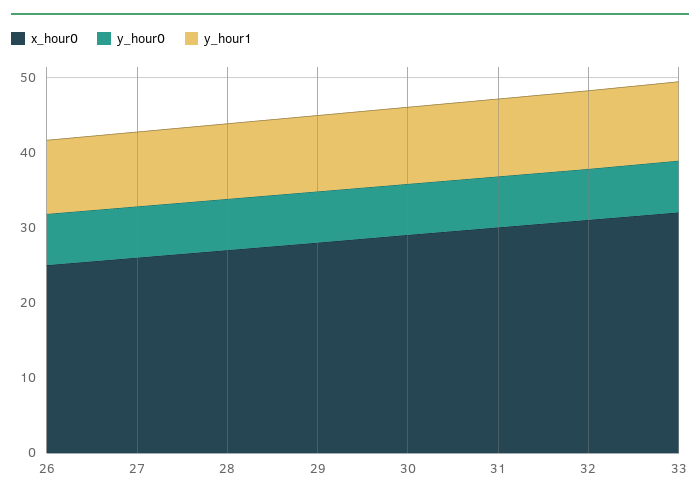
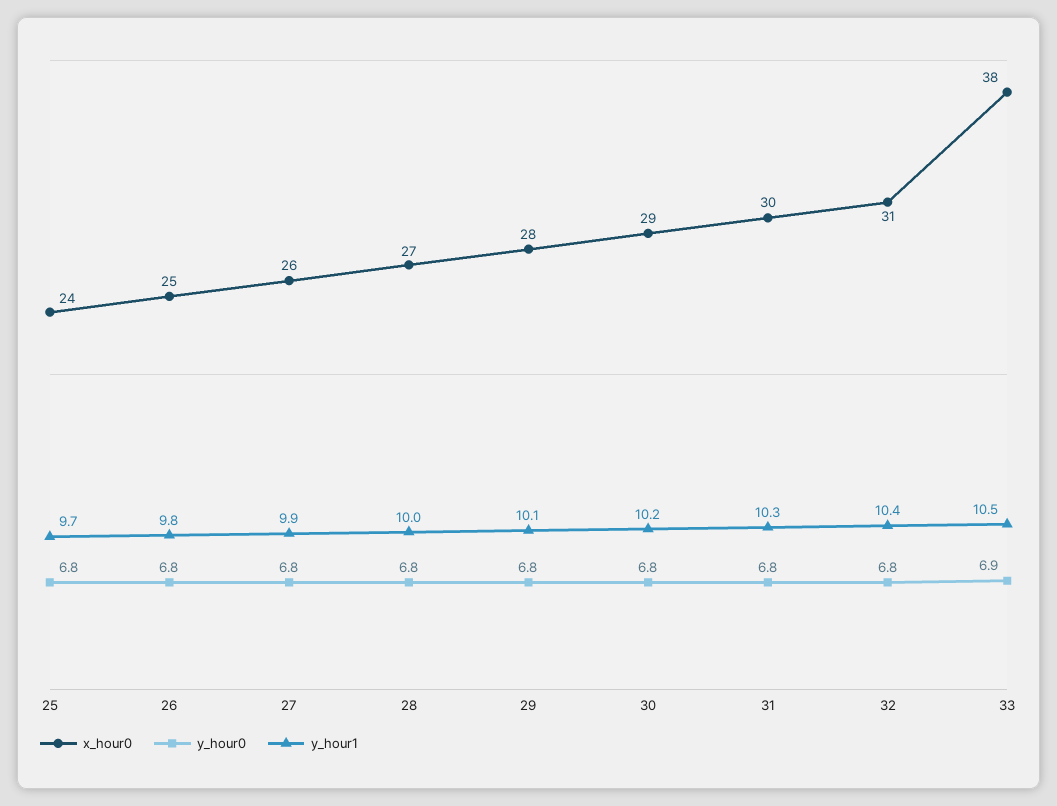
x_hour0, 33: 32 -> 38
x_hour0, 25: none -> 24
y_hour0, 25: none -> 6.8
y_hour1, 25: none -> 9.7

